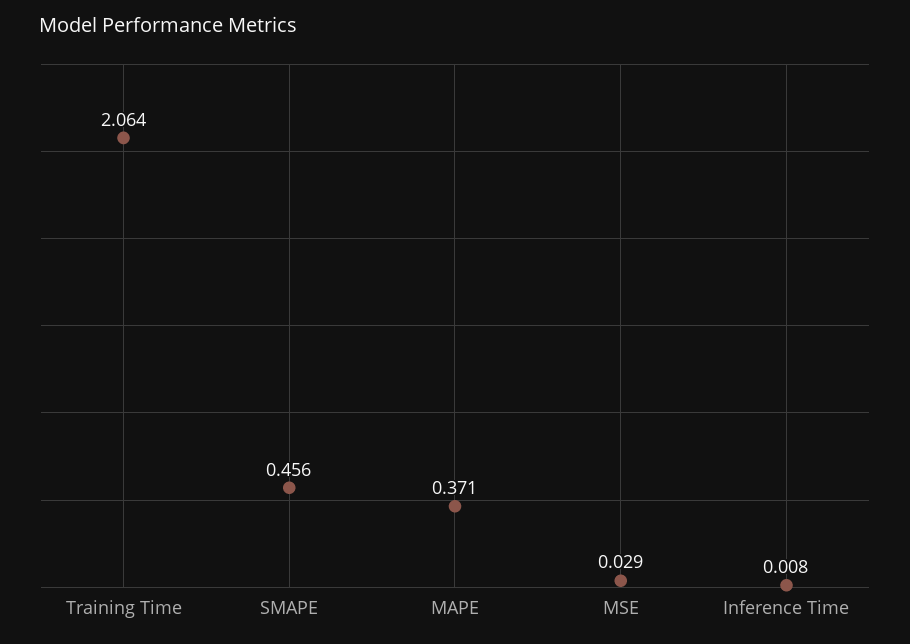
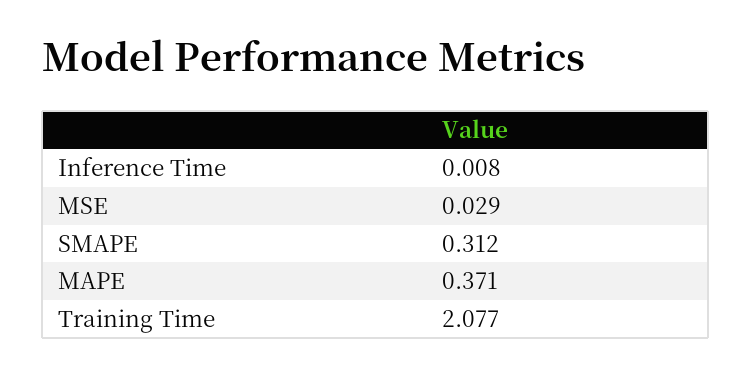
Training Time: 2.064 -> 2.077
SMAPE: 0.456 -> 0.312

